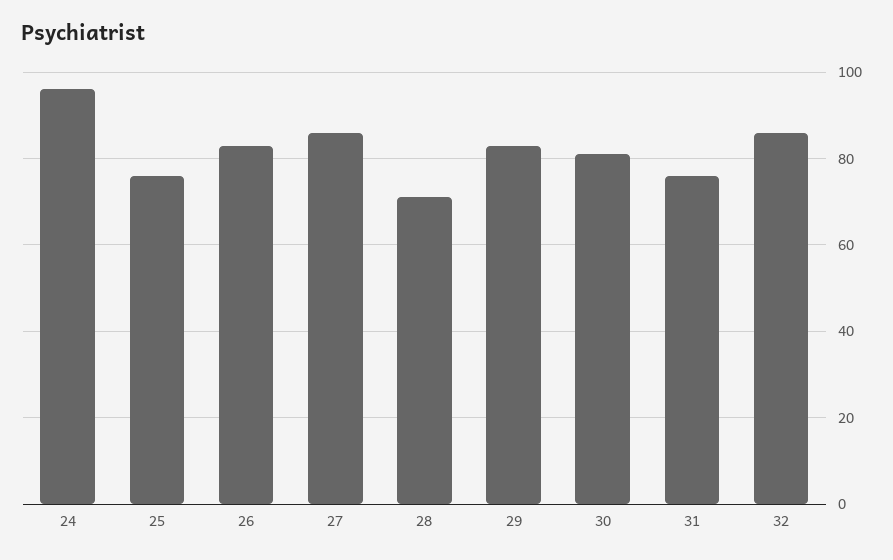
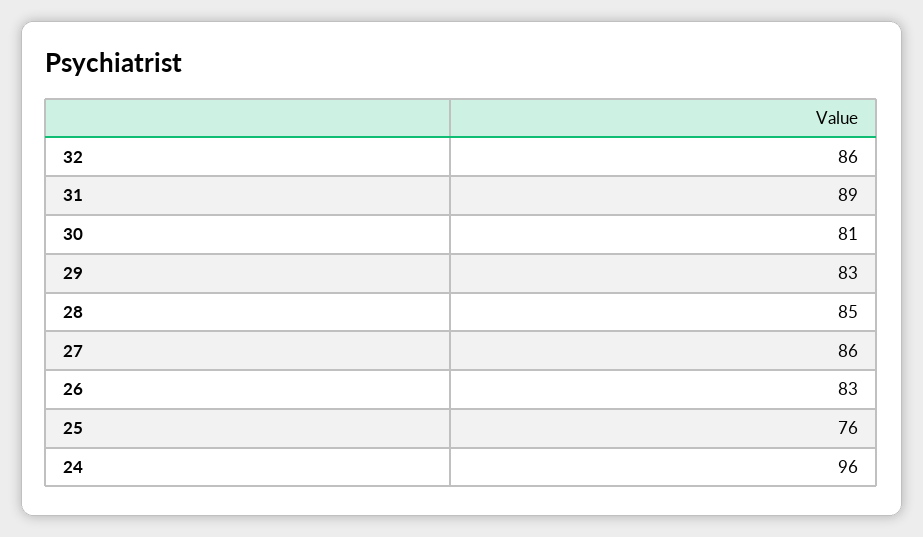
28: 70 -> 85
31: 75 -> 89

